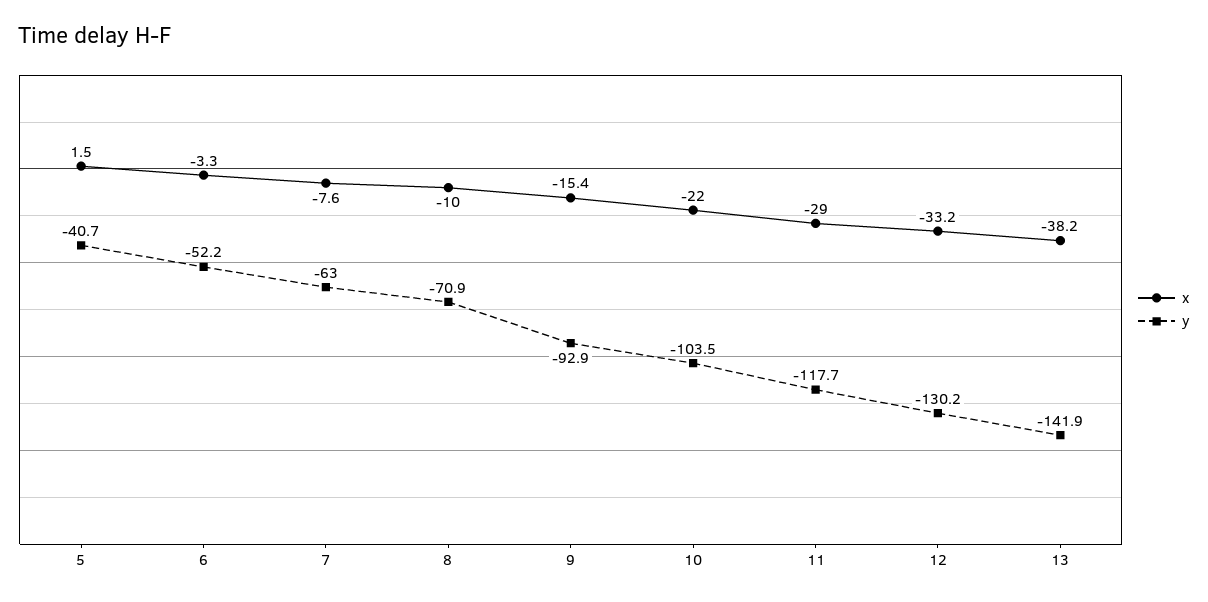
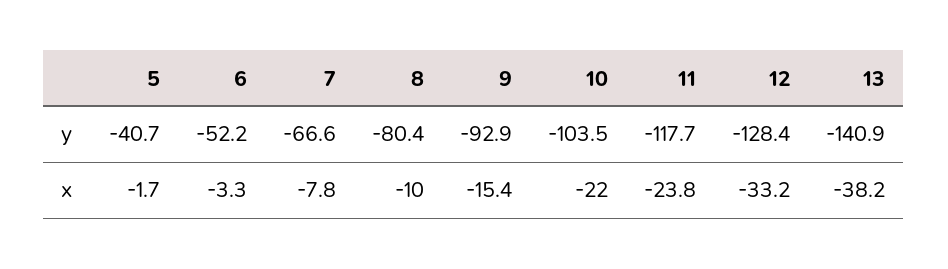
x, 5: 1.5 -> -1.7
x, 7: -7.6 -> -7.8
y, 7: -63 -> -66.6
y, 8: -70.9 -> -80.4
x, 11: -29 -> -23.8
y, 12: -130.2 -> -128.4
y, 13: -141.9 -> -140.9

